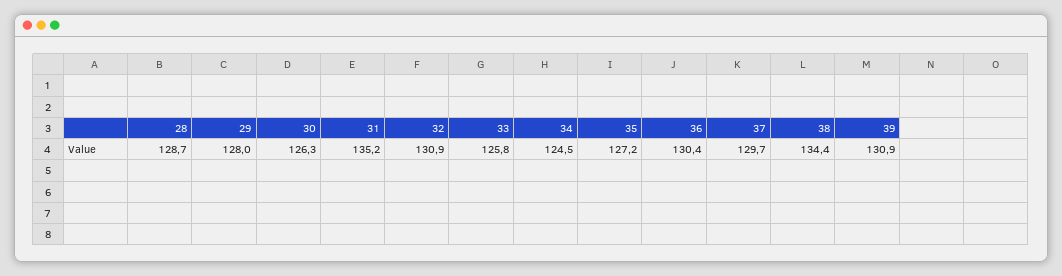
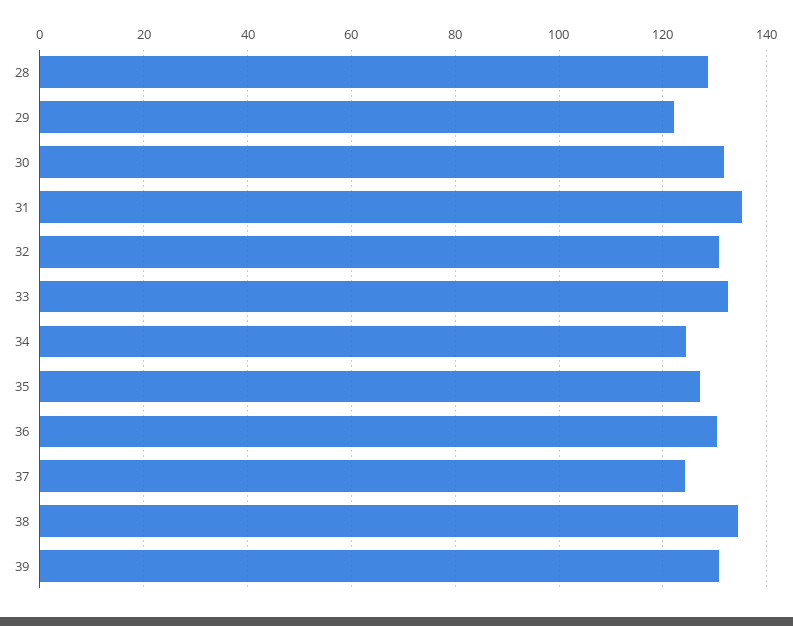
29: 128 -> 122
30: 126.3 -> 132
33: 125.8 -> 132
37: 129.7 -> 124

